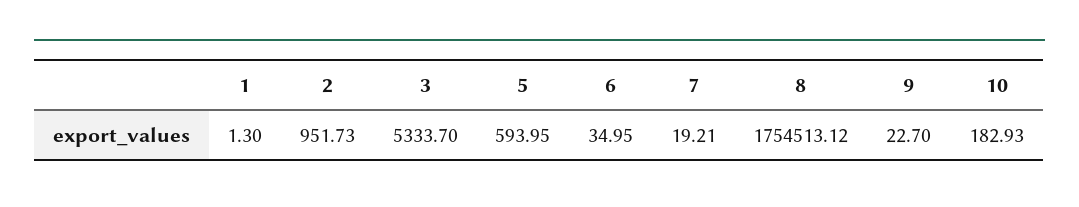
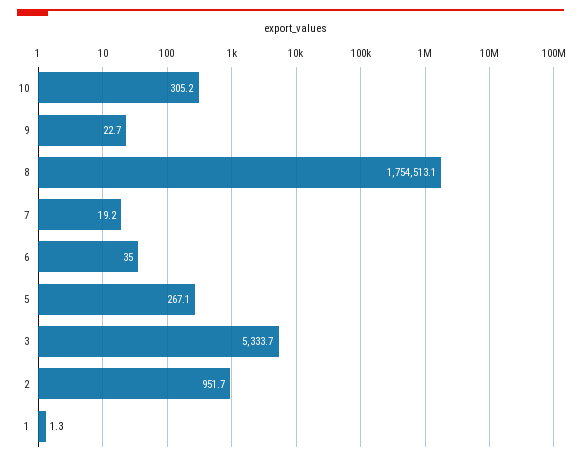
5: 593.95 -> 267.1
10: 182.93 -> 305.2

